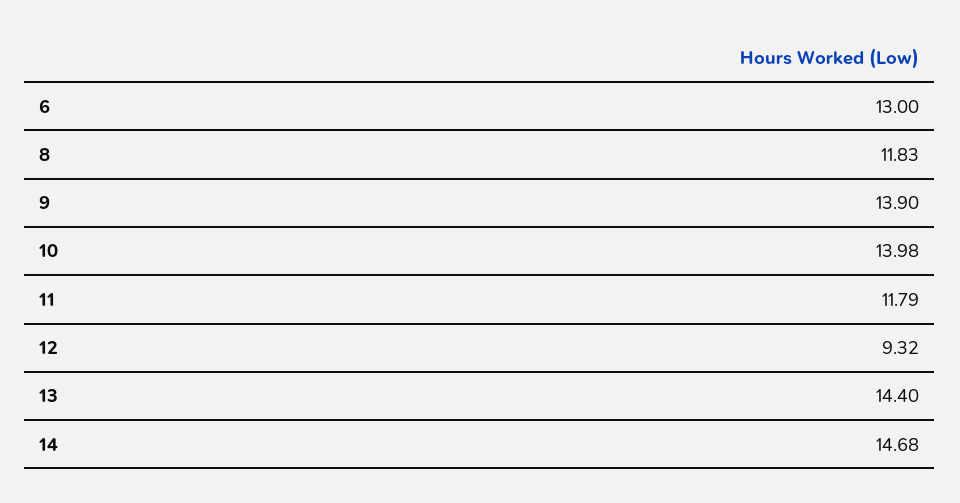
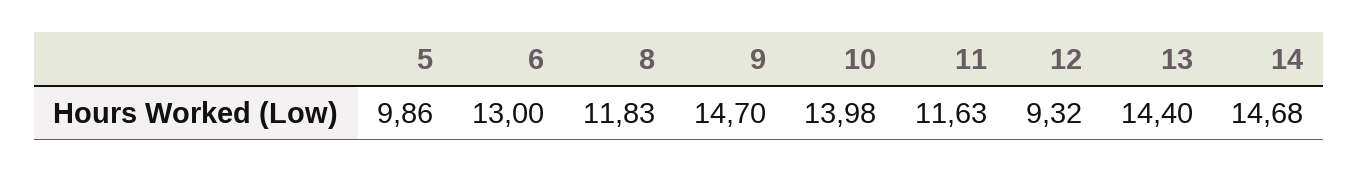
9: 13.9 -> 14.7
11: 11.79 -> 11.63
5: none -> 9.86

